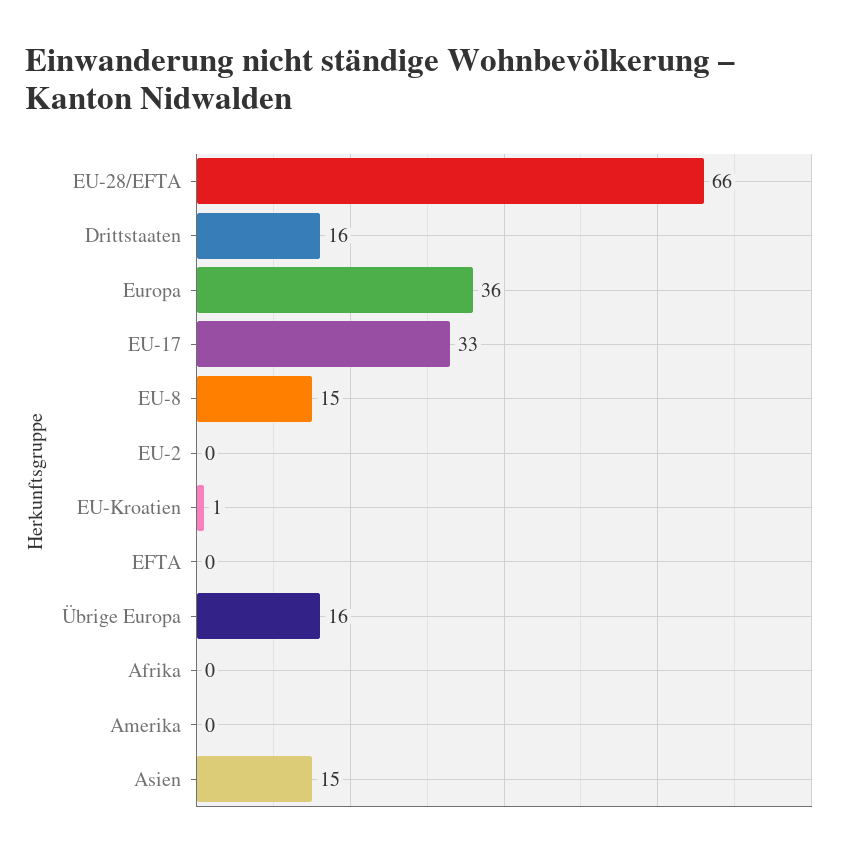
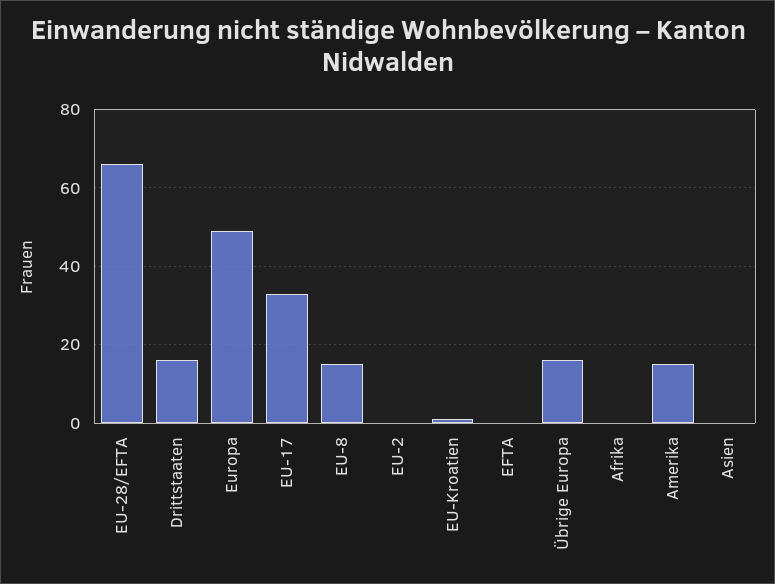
Europa: 36 -> 50
Amerika: 0 -> 15
Asien: 15 -> 0

